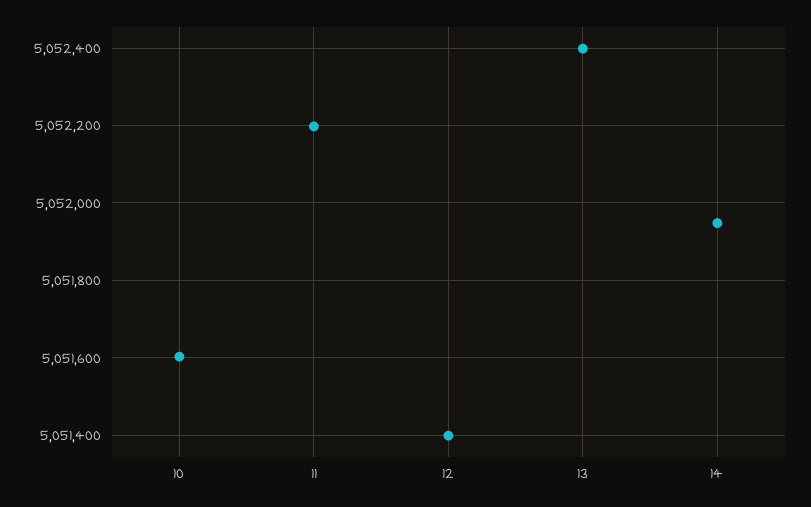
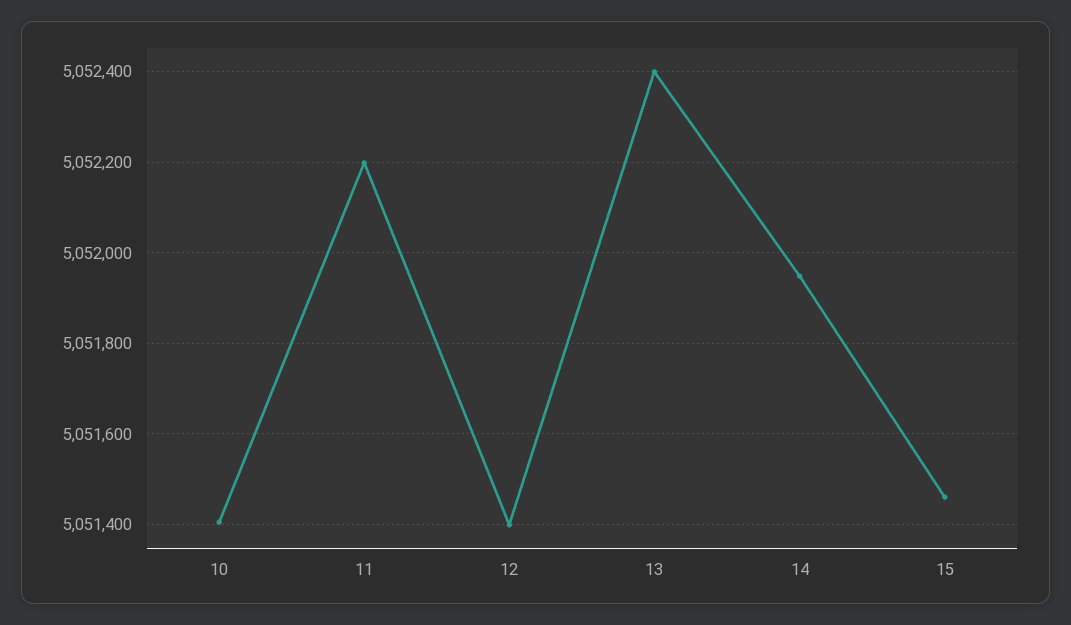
10: 5051600 -> 5051400
15: none -> 5051460

